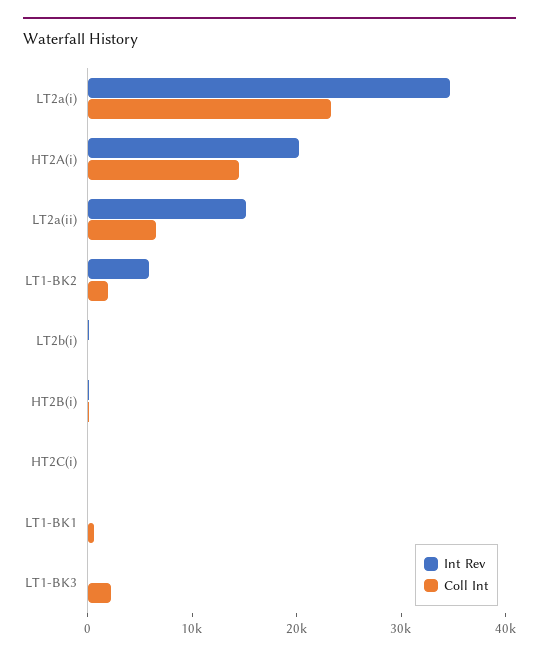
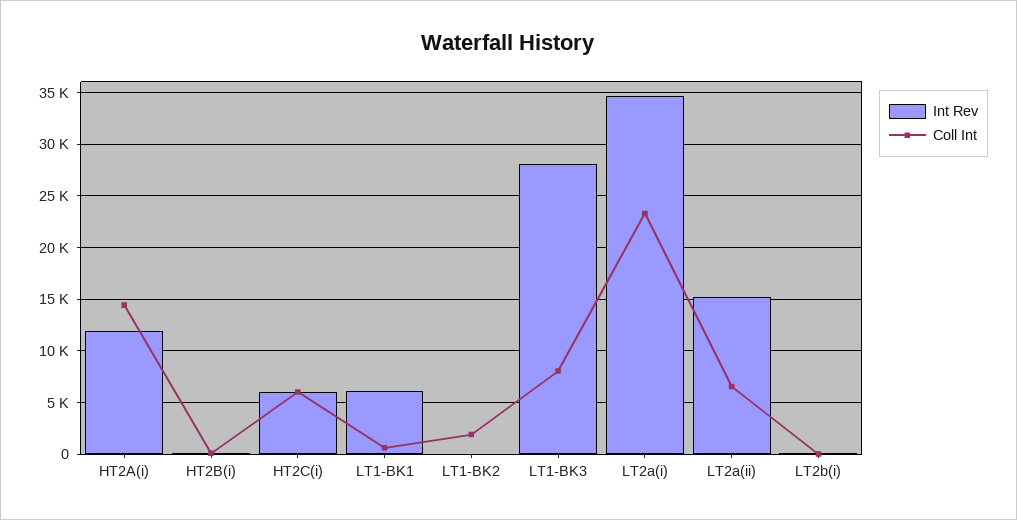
Int Rev, HT2A(i): 20000 -> 12000
Int Rev, LT1-BK2: 6000 -> 0
Int Rev, HT2C(i): 0 -> 6000
Coll Int, HT2C(i): 0 -> 6000
Int Rev, LT1-BK1: 0 -> 6000
Int Rev, LT1-BK3: 0 -> 28000
Coll Int, LT1-BK3: 2000 -> 8000

